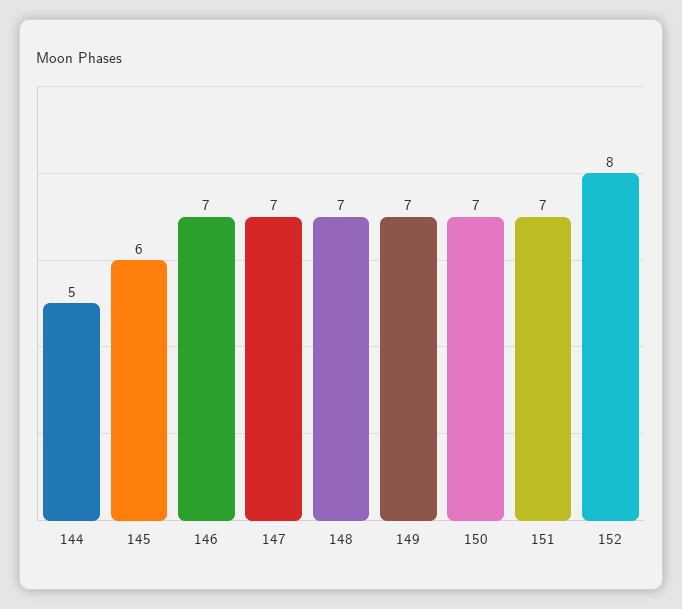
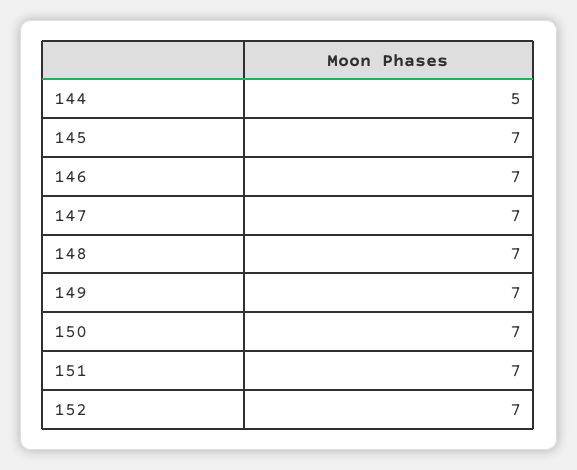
145: 6 -> 7
152: 8 -> 7

